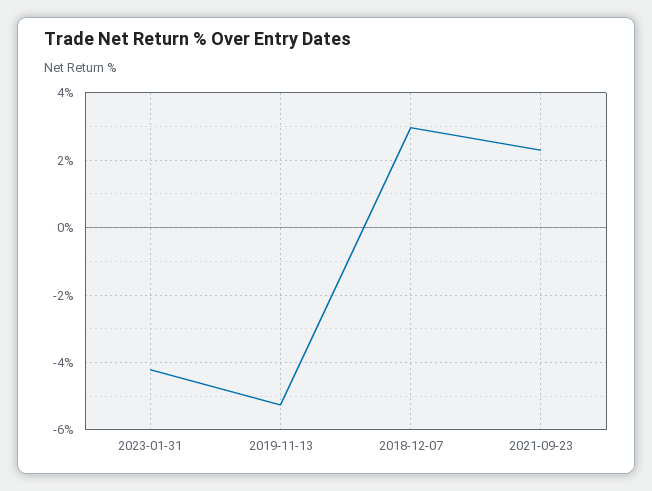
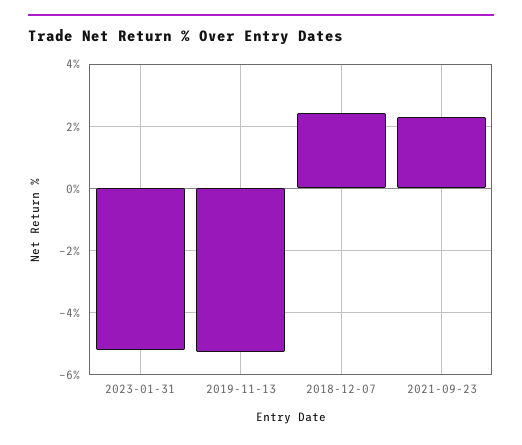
2023-01-31: -4.2 -> -5.2
2018-12-07: 3 -> 2.4

